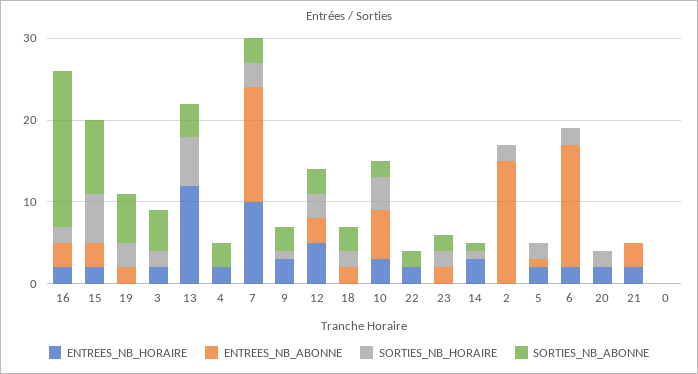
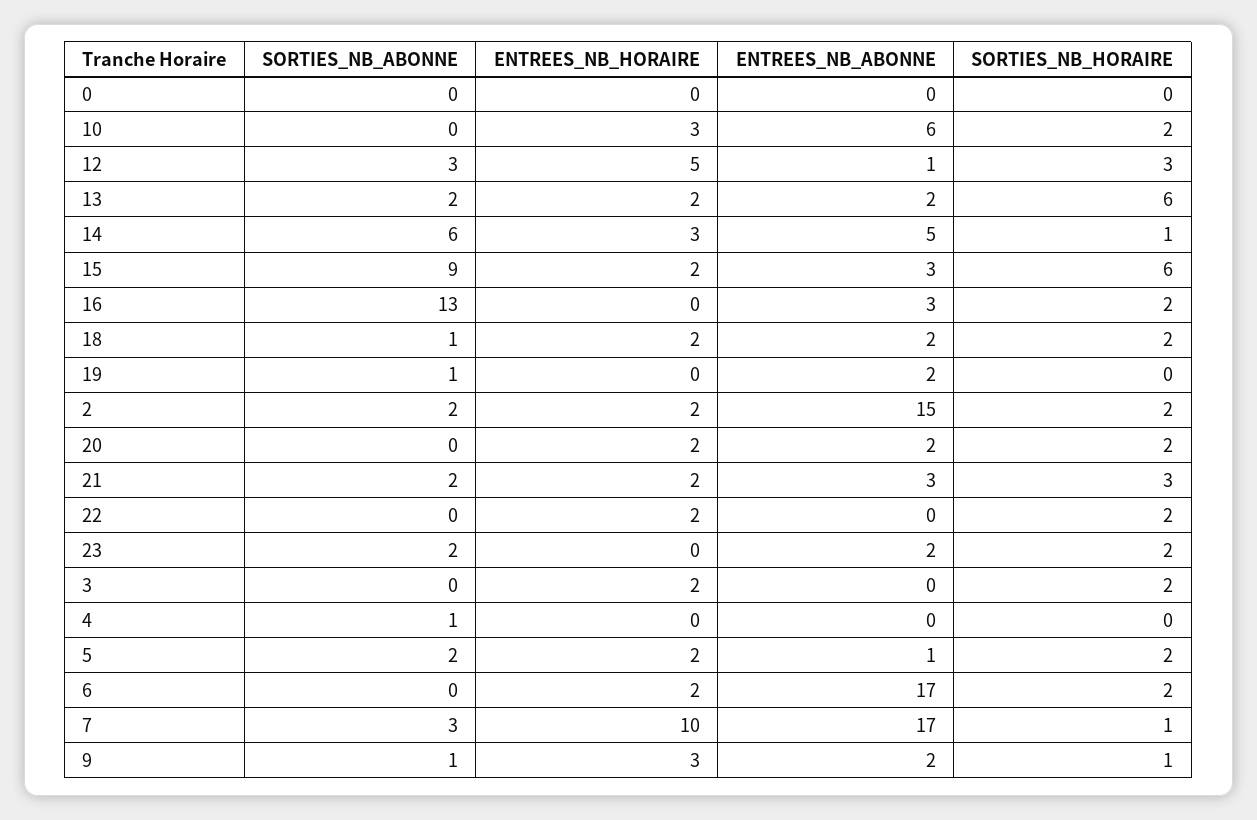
ENTREES_NB_HORAIRE, 16: 2 -> 0
SORTIES_NB_ABONNE, 16: 19 -> 13
SORTIES_NB_HORAIRE, 19: 3 -> 0
SORTIES_NB_ABONNE, 19: 6 -> 1
SORTIES_NB_ABONNE, 3: 5 -> 0
ENTREES_NB_HORAIRE, 13: 12 -> 2
ENTREES_NB_ABONNE, 13: 0 -> 2
SORTIES_NB_ABONNE, 13: 4 -> 2
ENTREES_NB_HORAIRE, 4: 2 -> 0
SORTIES_NB_ABONNE, 4: 3 -> 1
ENTREES_NB_ABONNE, 7: 14 -> 17
SORTIES_NB_HORAIRE, 7: 3 -> 1
ENTREES_NB_ABONNE, 9: 0 -> 2
SORTIES_NB_ABONNE, 9: 3 -> 1
ENTREES_NB_ABONNE, 12: 3 -> 1
ENTREES_NB_HORAIRE, 18: 0 -> 2
SORTIES_NB_ABONNE, 18: 3 -> 1
SORTIES_NB_HORAIRE, 10: 4 -> 2
SORTIES_NB_ABONNE, 10: 2 -> 0
SORTIES_NB_HORAIRE, 22: 0 -> 2
SORTIES_NB_ABONNE, 22: 2 -> 0
ENTREES_NB_ABONNE, 14: 0 -> 5
SORTIES_NB_ABONNE, 14: 1 -> 6
ENTREES_NB_HORAIRE, 2: 0 -> 2
SORTIES_NB_ABONNE, 2: 0 -> 2
SORTIES_NB_ABONNE, 5: 0 -> 2
ENTREES_NB_ABONNE, 6: 15 -> 17
ENTREES_NB_ABONNE, 20: 0 -> 2
SORTIES_NB_HORAIRE, 21: 0 -> 3
SORTIES_NB_ABONNE, 21: 0 -> 2

